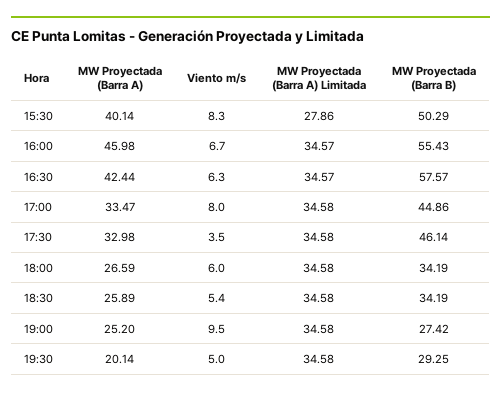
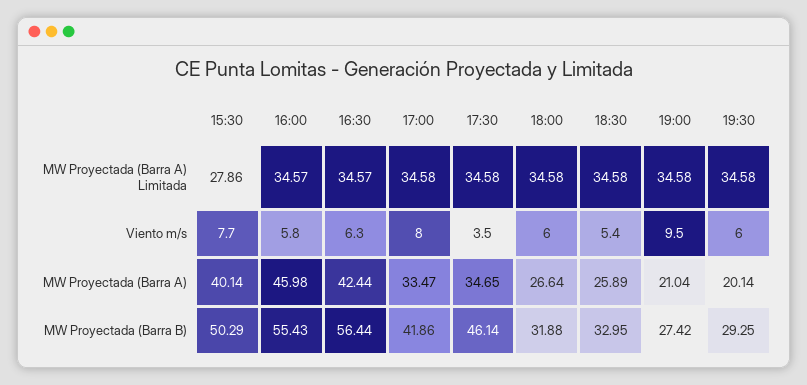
Viento m/s, 15:30: 8.3 -> 7.7
Viento m/s, 16:00: 6.7 -> 5.8
MW Proyectada (Barra B), 16:30: 57.57 -> 56.44
MW Proyectada (Barra B), 17:00: 44.86 -> 41.86
MW Proyectada (Barra A), 17:30: 32.98 -> 34.65
MW Proyectada (Barra A), 18:00: 26.59 -> 26.64
MW Proyectada (Barra B), 18:00: 34.19 -> 31.88
MW Proyectada (Barra B), 18:30: 34.19 -> 32.95
MW Proyectada (Barra A), 19:00: 25.2 -> 21.04
Viento m/s, 19:30: 5 -> 6

